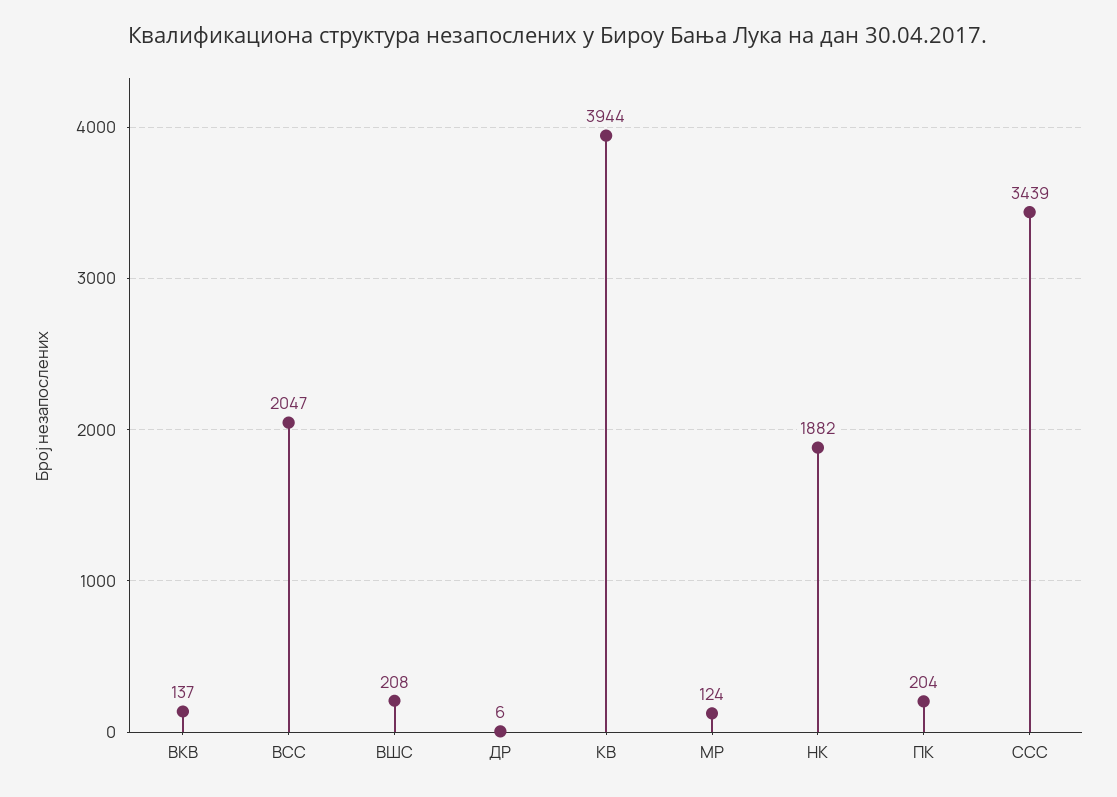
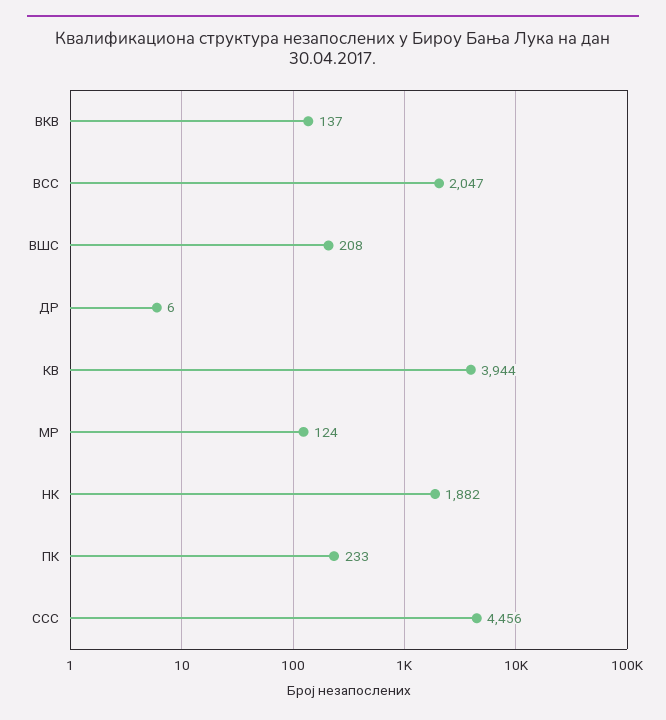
ПК: 204 -> 233
ССС: 3439 -> 4456

